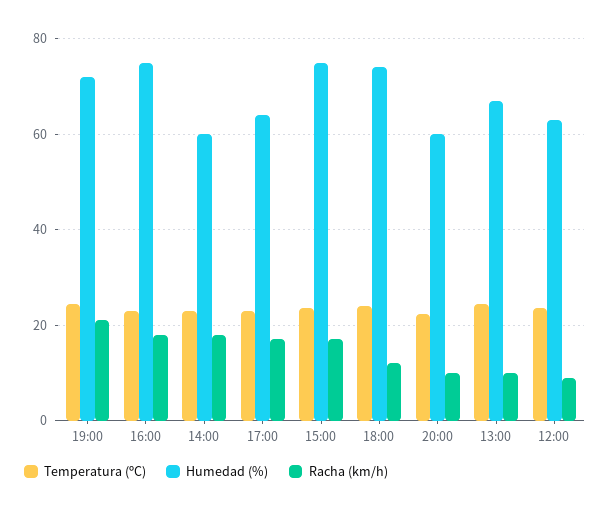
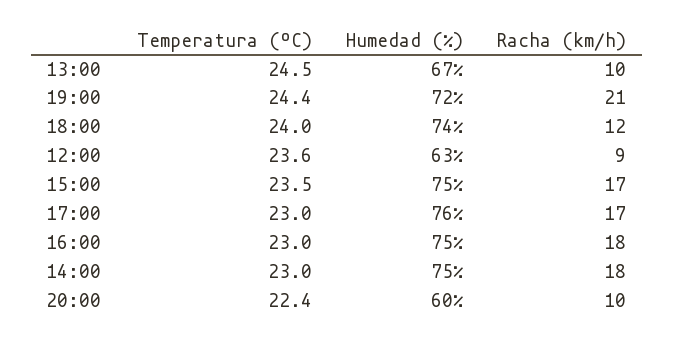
Humedad (%), 14:00: 60 -> 75
Humedad (%), 17:00: 64 -> 76

